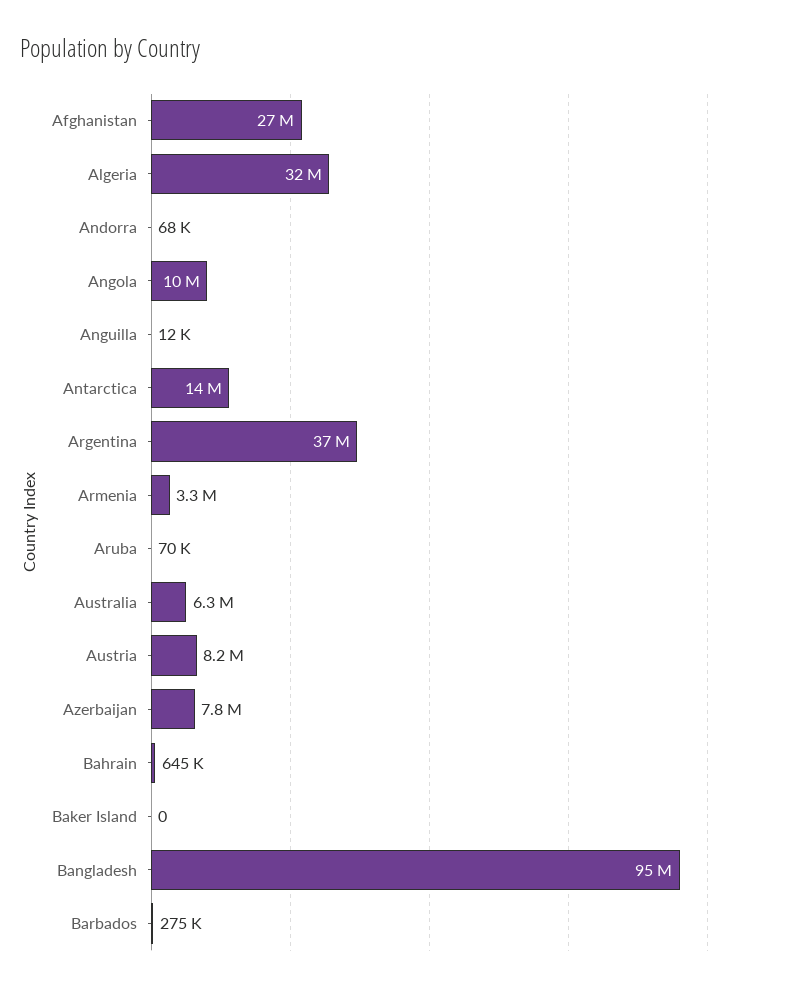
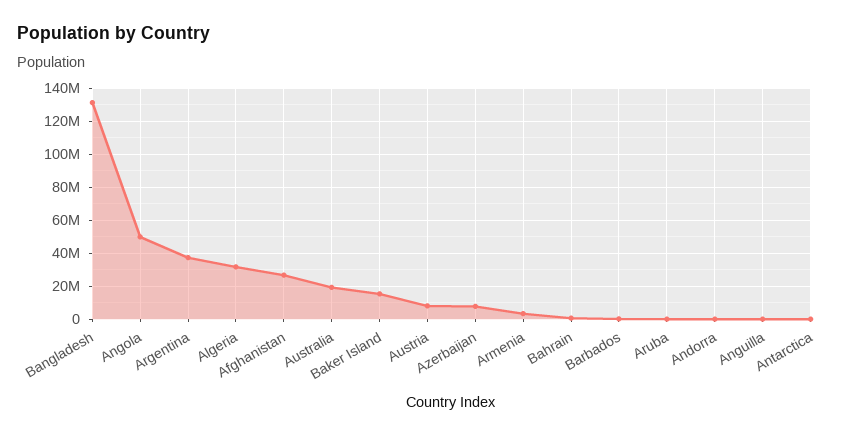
Angola: 10000000 -> 50000000
Antarctica: 14000000 -> 0
Australia: 6300000 -> 20000000
Baker Island: 0 -> 15000000
Bangladesh: 95000000 -> 130000000

